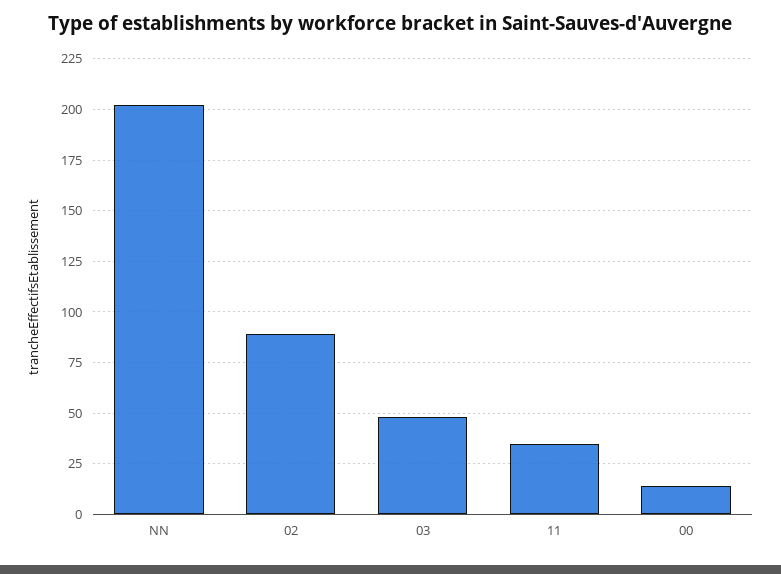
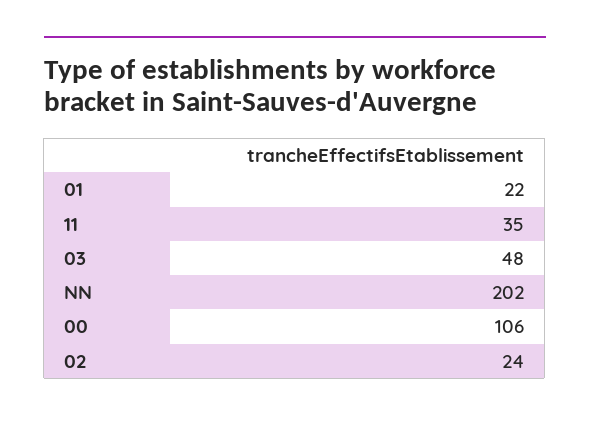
02: 90 -> 24
00: 15 -> 106
01: none -> 22

